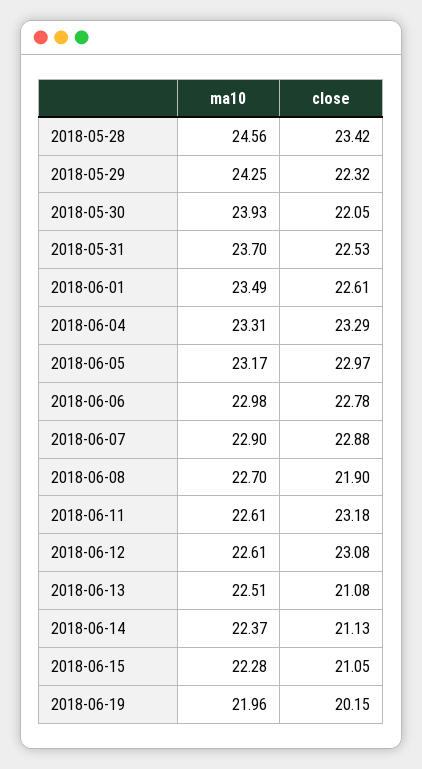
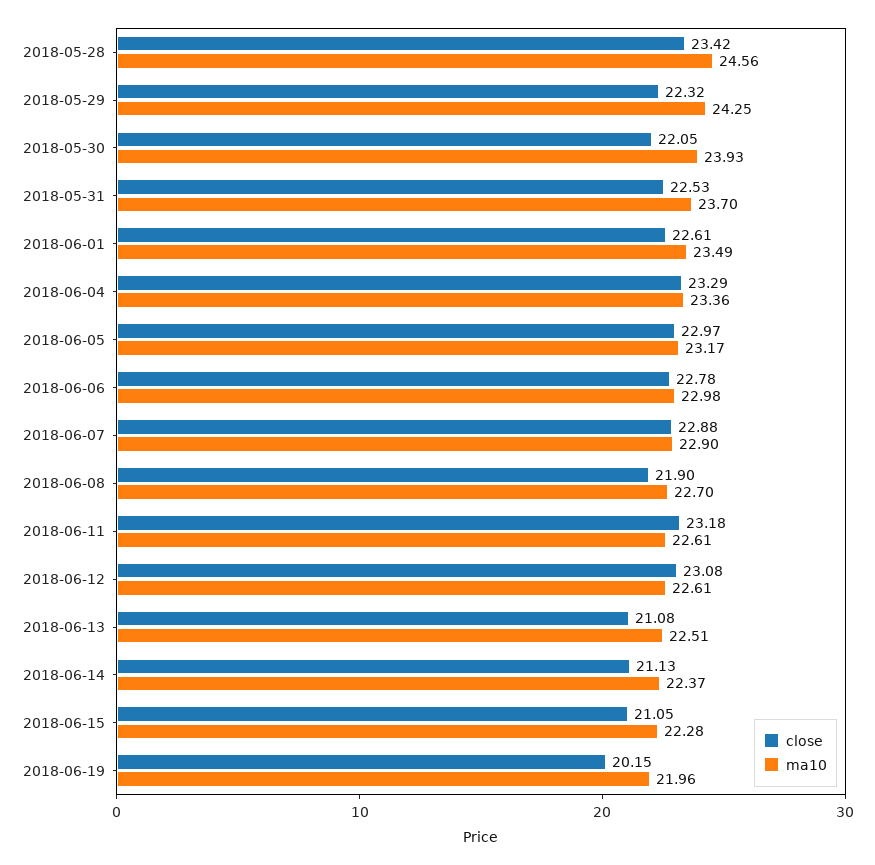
ma10, 2018-06-04: 23.31 -> 23.36

